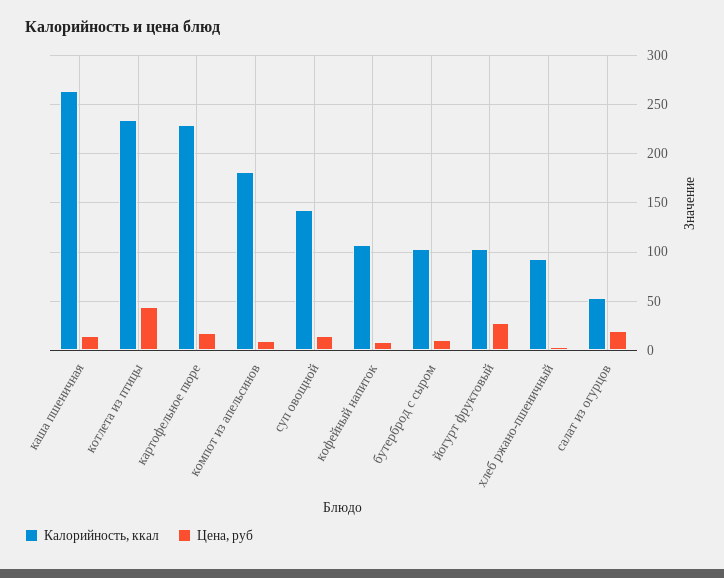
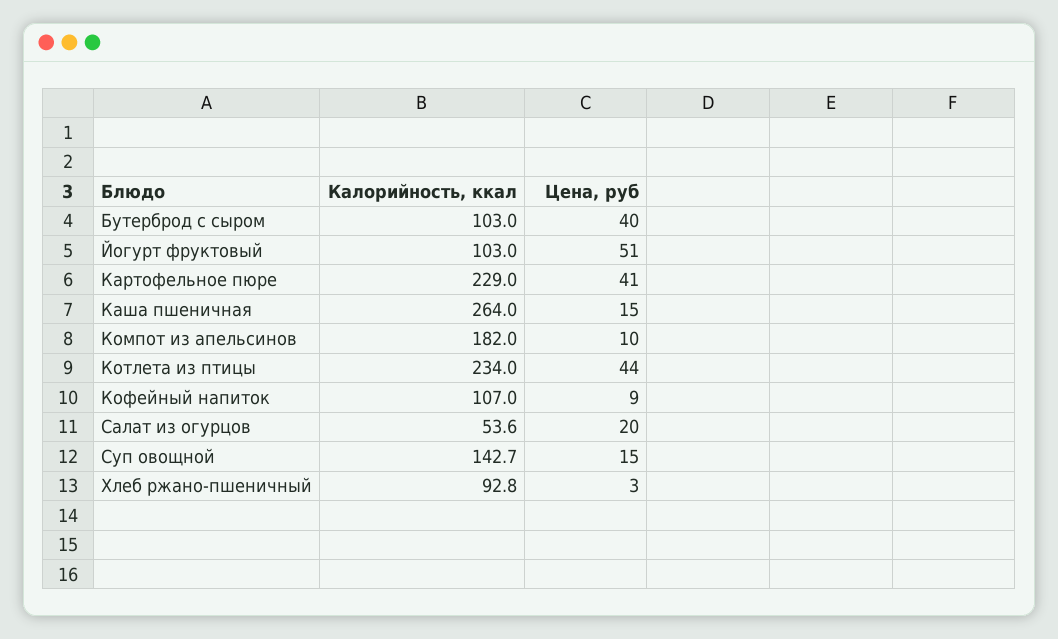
Цена, руб, картофельное пюре: 20 -> 41
Цена, руб, бутерброд с сыром: 10 -> 40
Цена, руб, йогурт фруктовый: 30 -> 51

